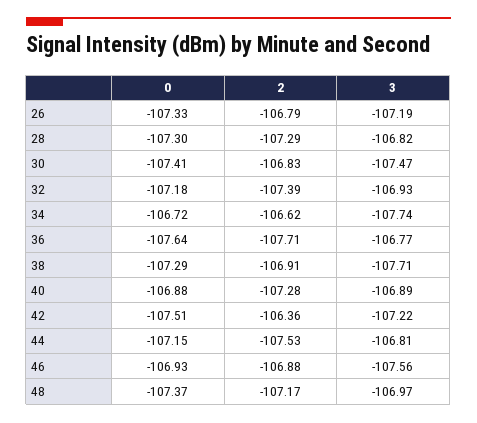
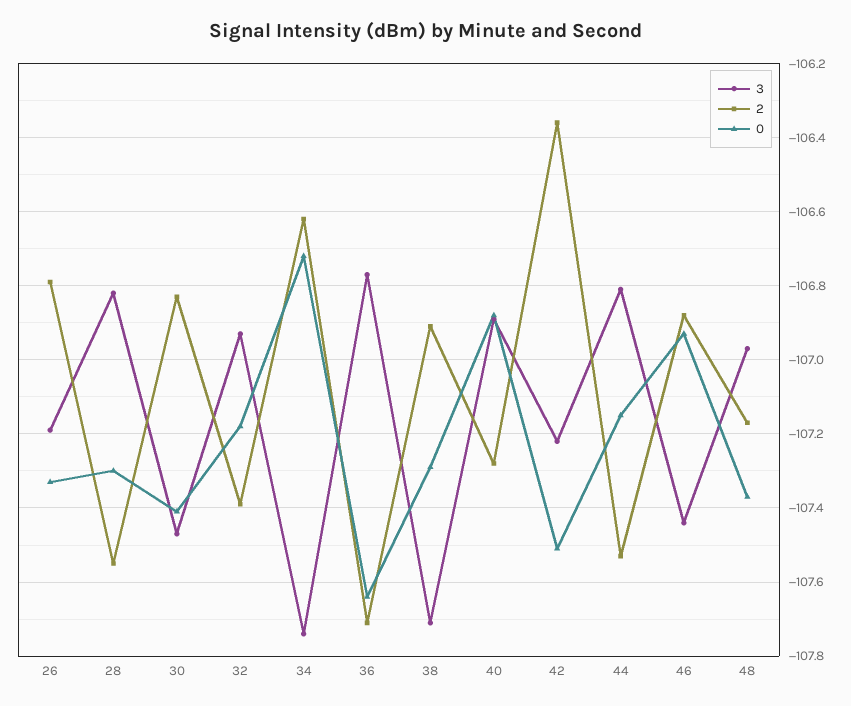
2, 28: -107.29 -> -107.55
3, 46: -107.56 -> -107.45

